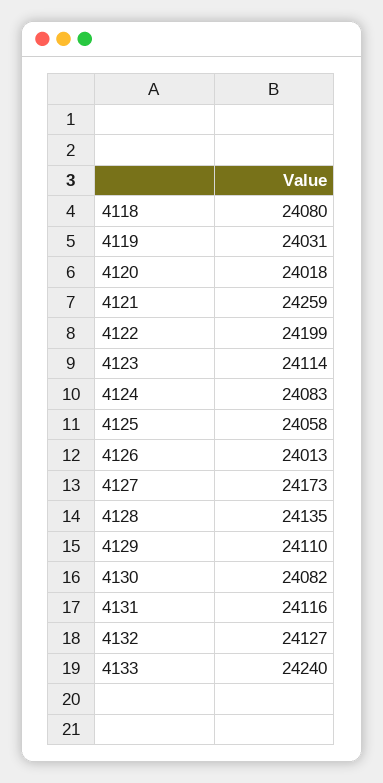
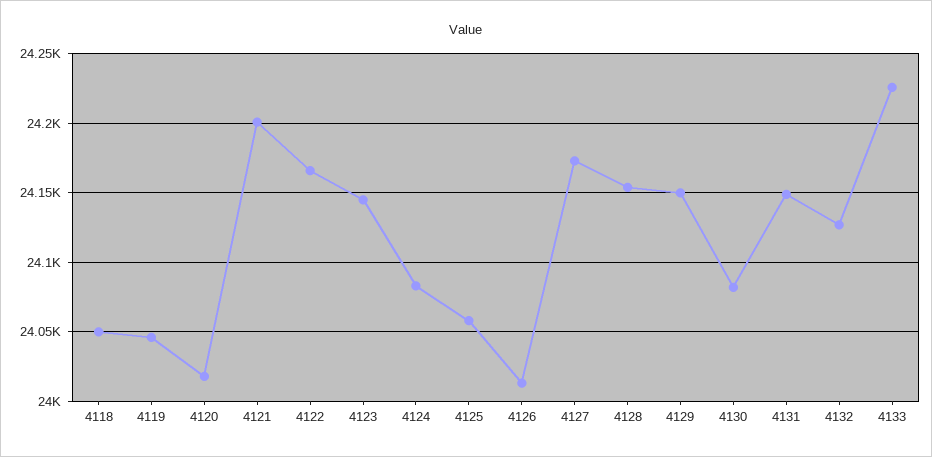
4118: 24080 -> 24050
4119: 24031 -> 24045
4121: 24259 -> 24200
4122: 24199 -> 24165
4123: 24114 -> 24145
4128: 24135 -> 24155
4129: 24110 -> 24150
4131: 24116 -> 24150
4133: 24240 -> 24225

